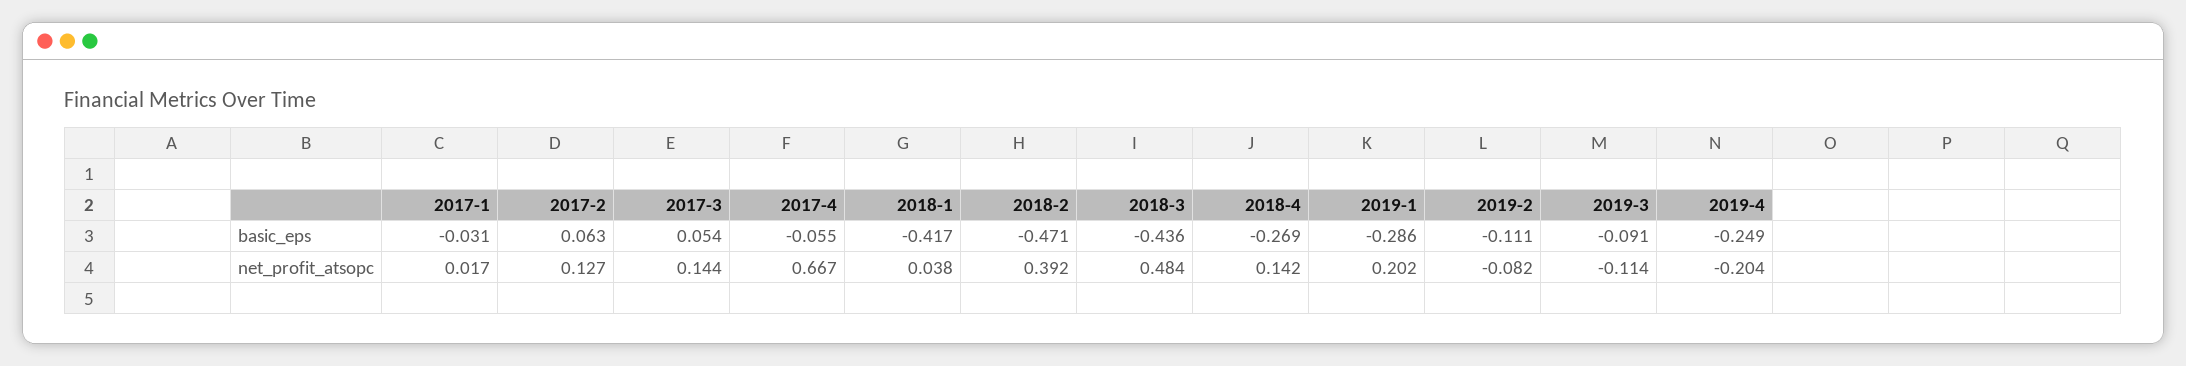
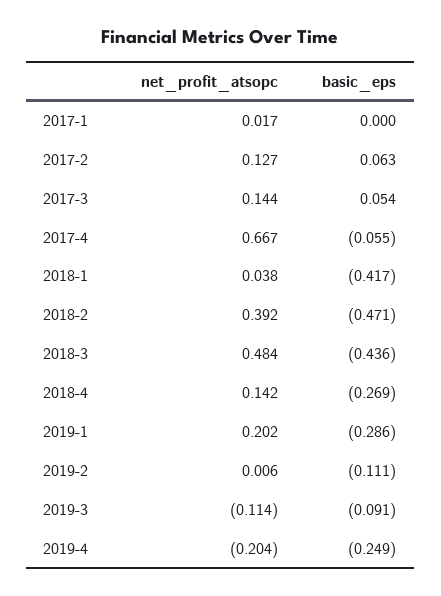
2017-1, basic_eps: -0.031 -> 0
2019-2, net_profit_atsopc: -0.082 -> 0.006

